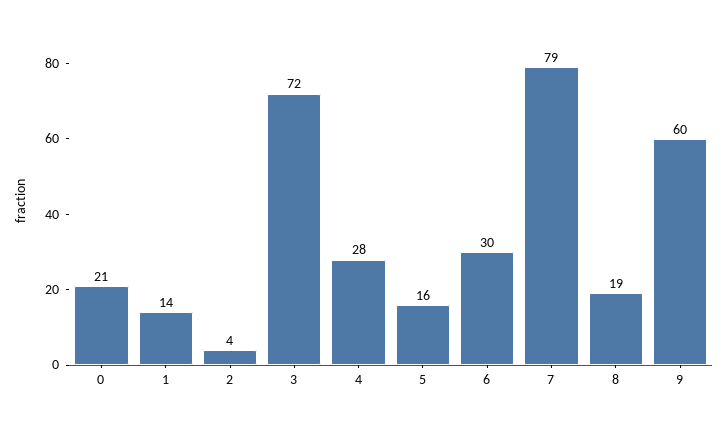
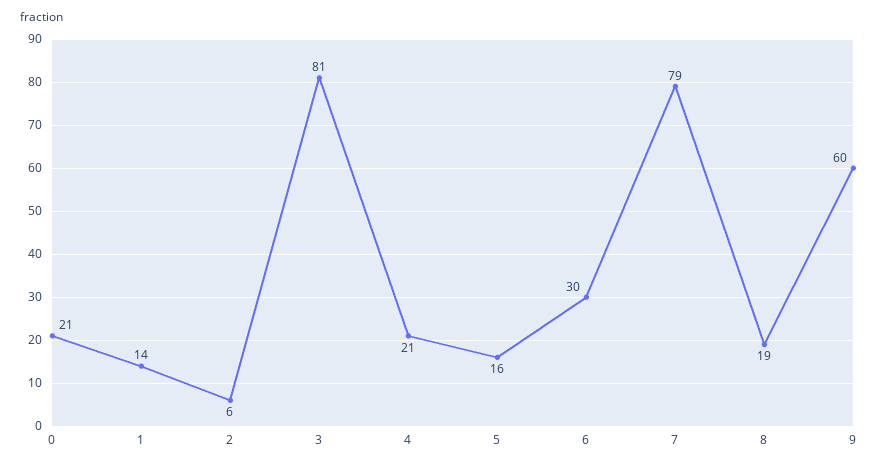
2: 4 -> 6
3: 72 -> 81
4: 28 -> 21

